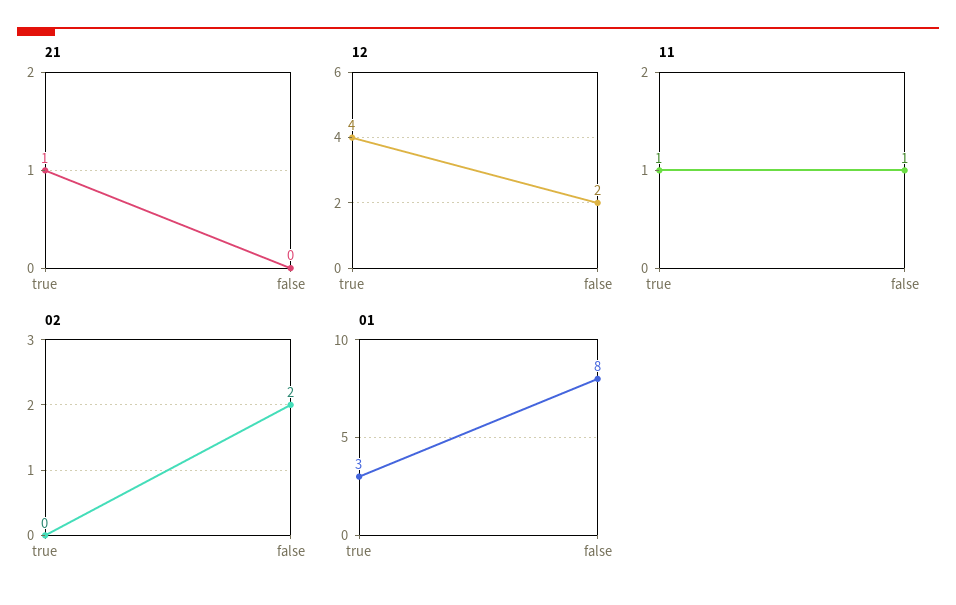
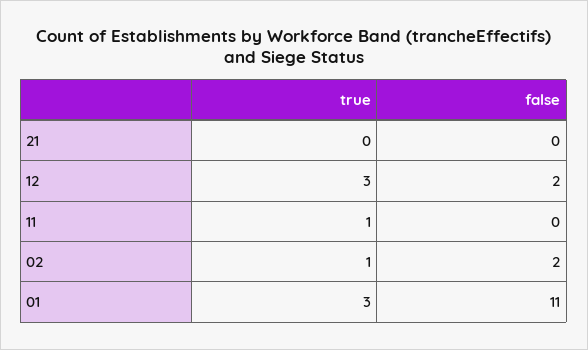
21, true: 1 -> 0
12, true: 4 -> 3
11, false: 1 -> 0
02, true: 0 -> 1
01, false: 8 -> 11

